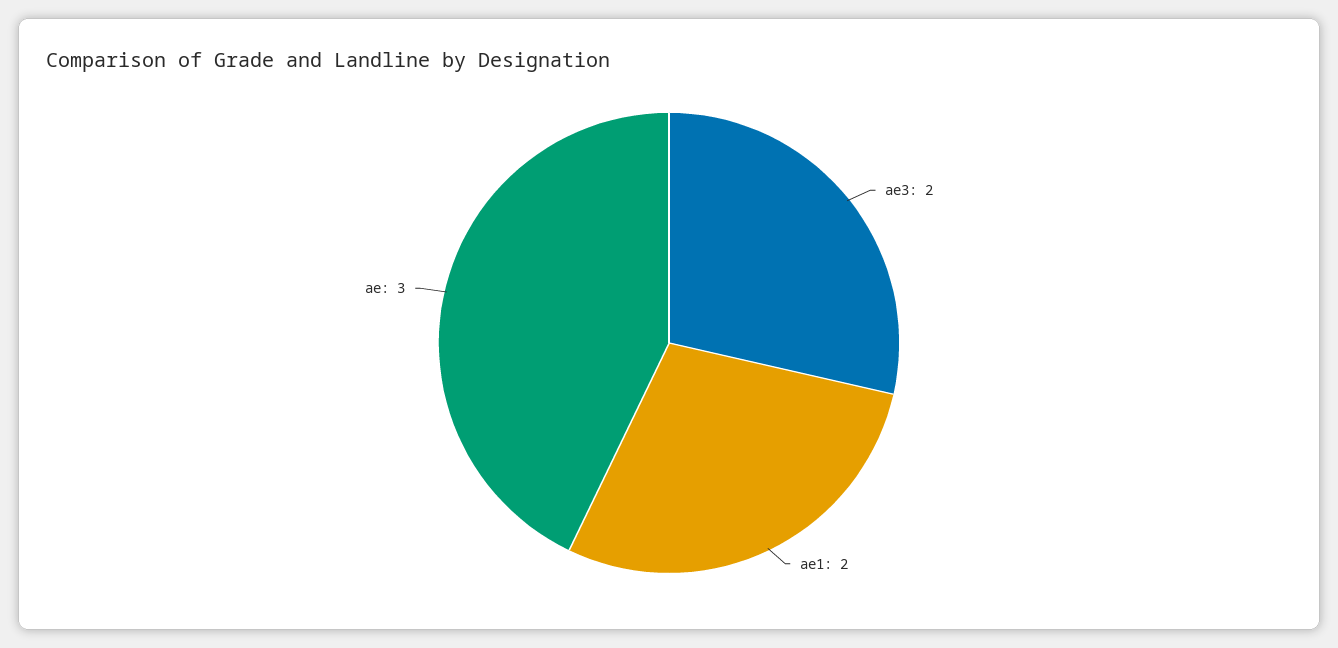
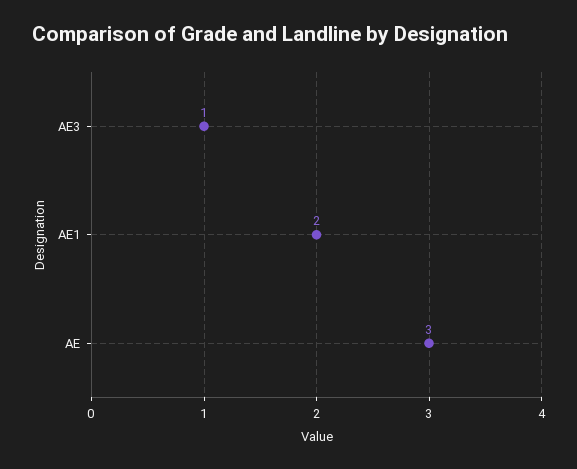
ae3: 2 -> 1

